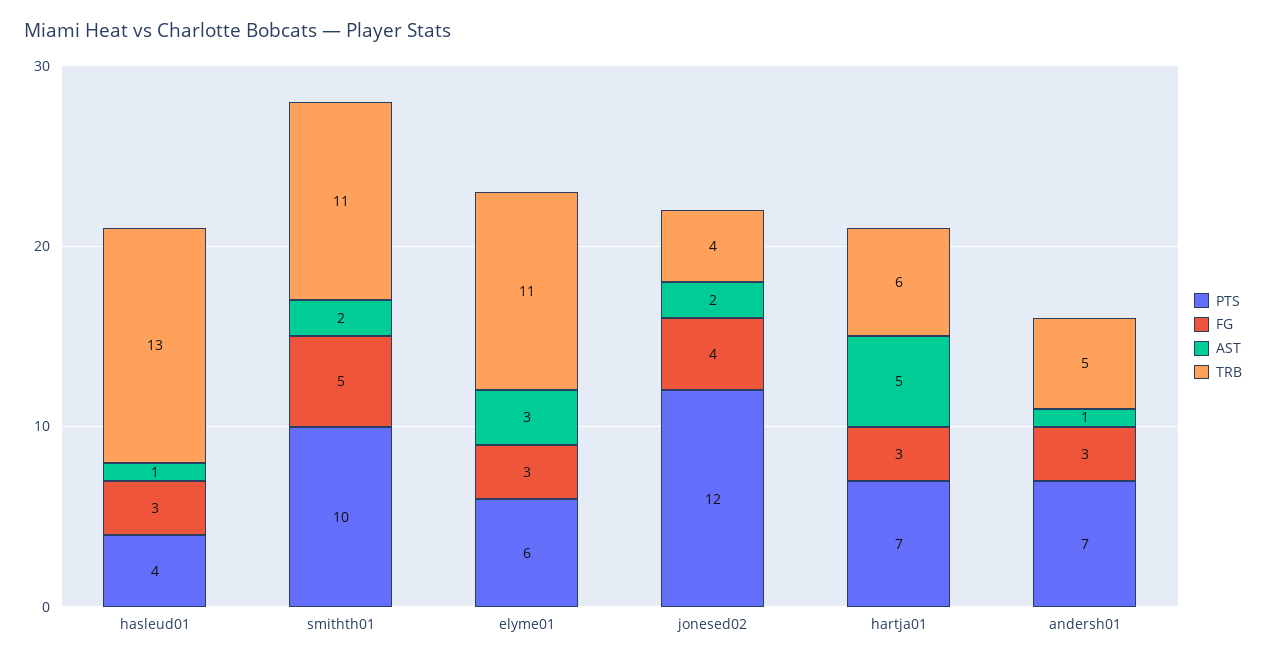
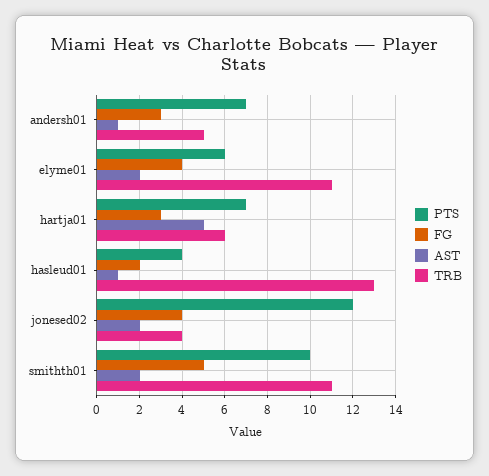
FG, hasleud01: 3 -> 2
FG, elyme01: 3 -> 4
AST, elyme01: 3 -> 2

